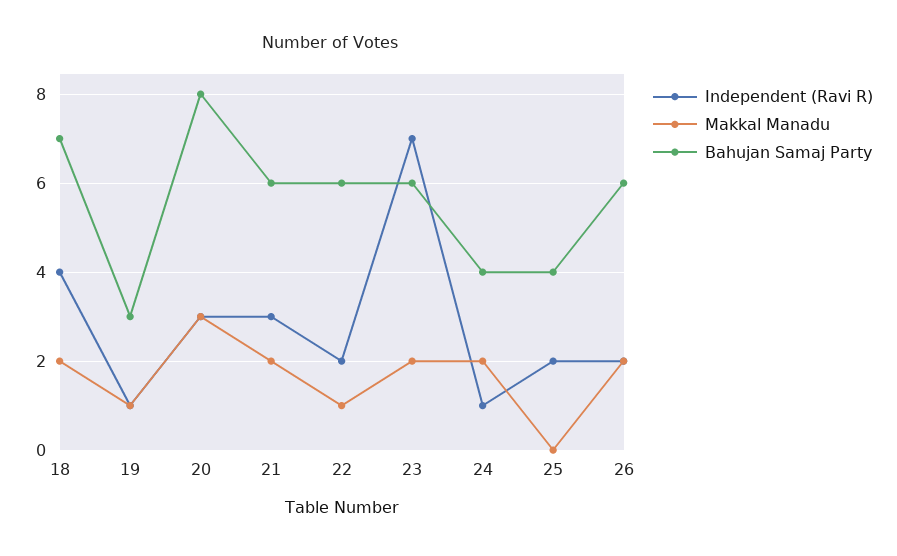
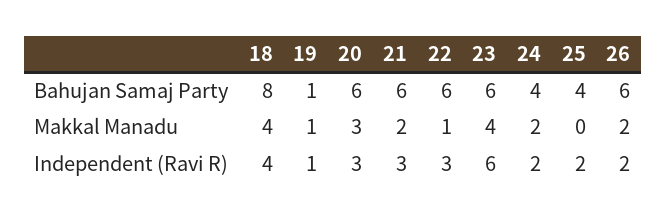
Makkal Manadu, 18: 2 -> 4
Bahujan Samaj Party, 18: 7 -> 8
Bahujan Samaj Party, 19: 3 -> 1
Bahujan Samaj Party, 20: 8 -> 6
Independent (Ravi R), 22: 2 -> 3
Independent (Ravi R), 23: 7 -> 6
Makkal Manadu, 23: 2 -> 4
Independent (Ravi R), 24: 1 -> 2

